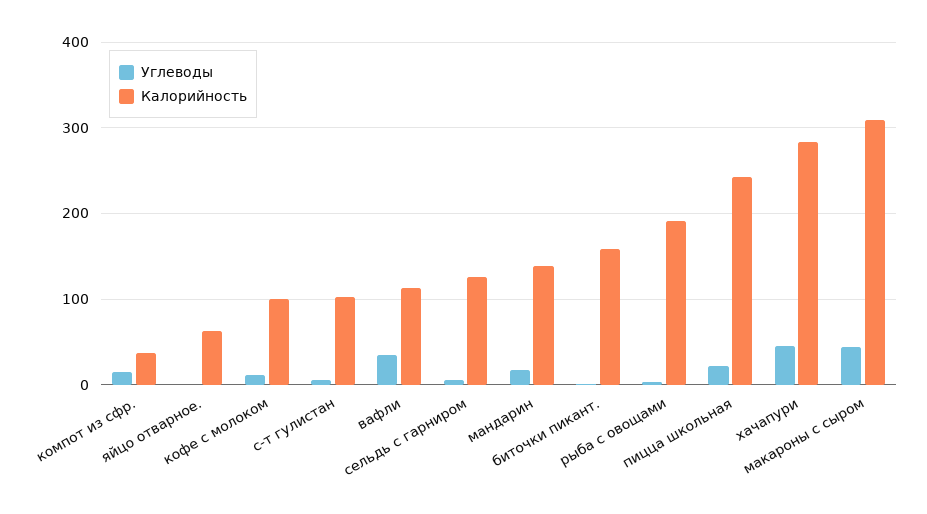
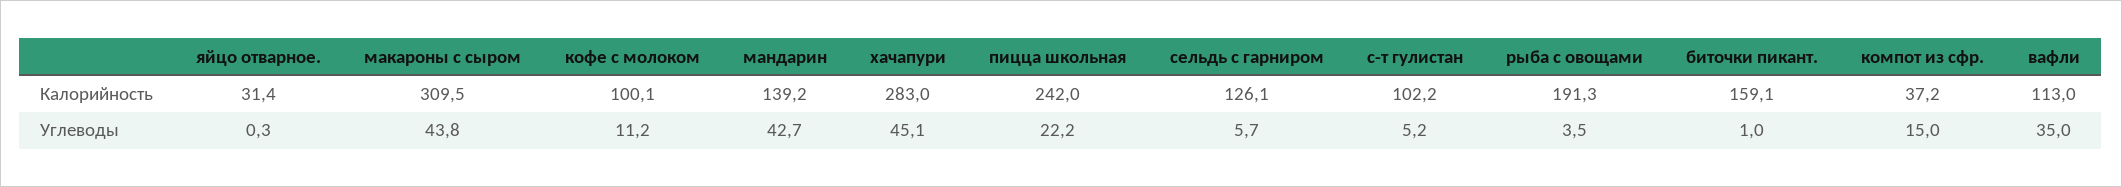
Калорийность, яйцо отварное.: 60 -> 31.4
Углеводы, мандарин: 20 -> 42.7

